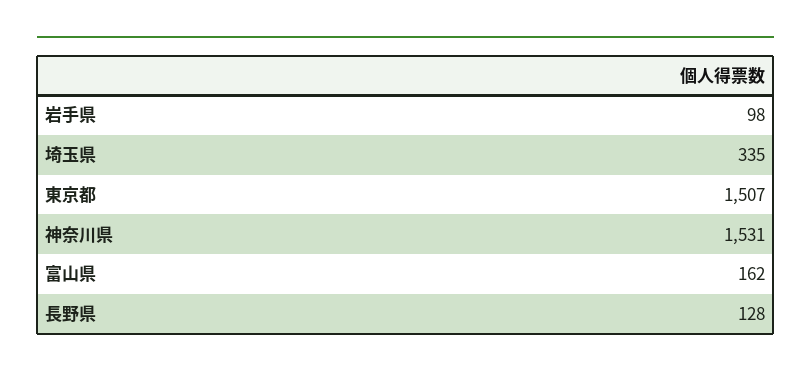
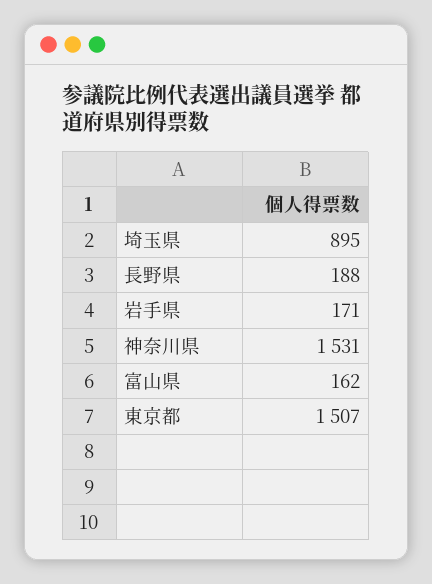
岩手県: 98 -> 171
埼玉県: 335 -> 895
長野県: 128 -> 188

